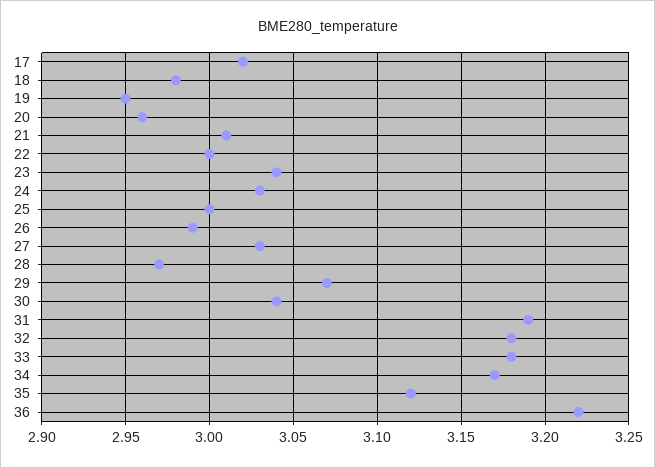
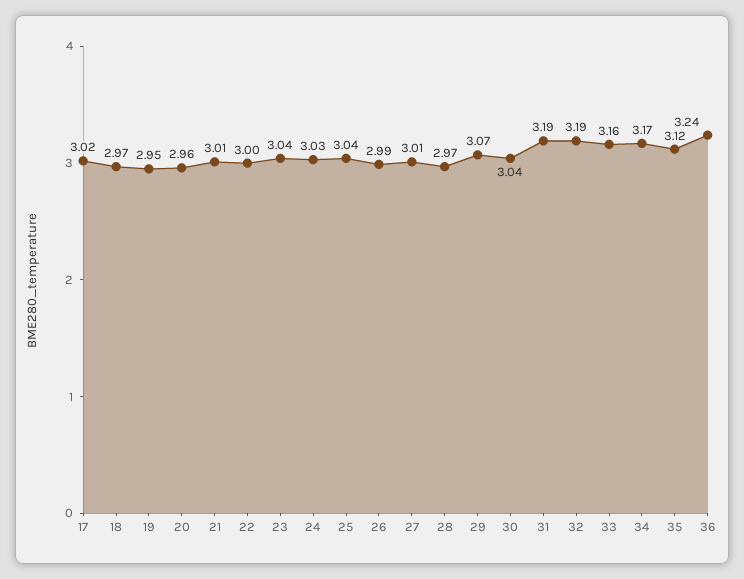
18: 2.98 -> 2.97
25: 3 -> 3.04
27: 3.03 -> 3.01
32: 3.18 -> 3.19
33: 3.18 -> 3.16
36: 3.22 -> 3.24

